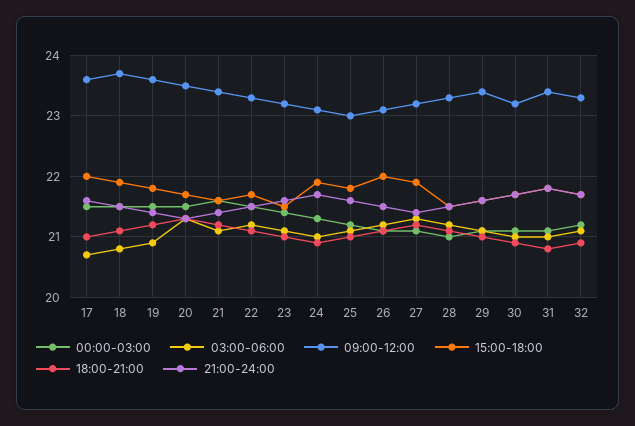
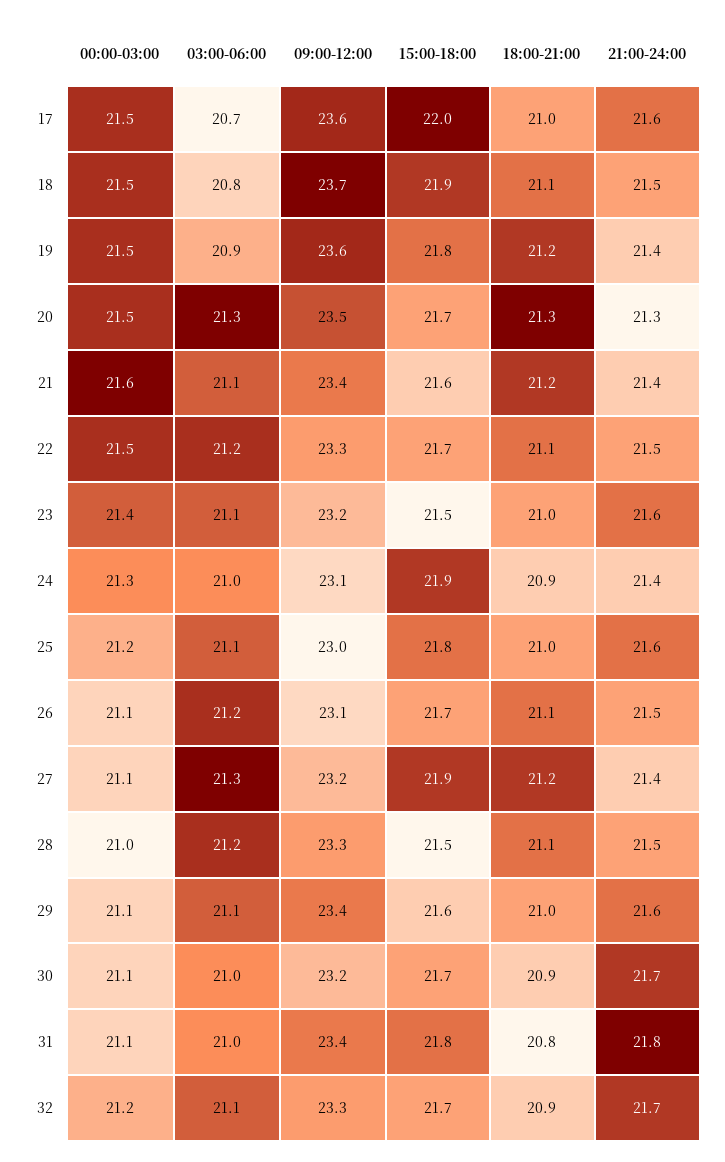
21:00-24:00, 24: 21.7 -> 21.4
15:00-18:00, 26: 22 -> 21.7

